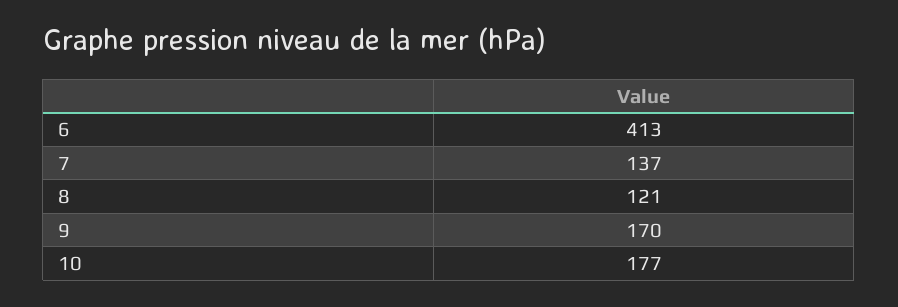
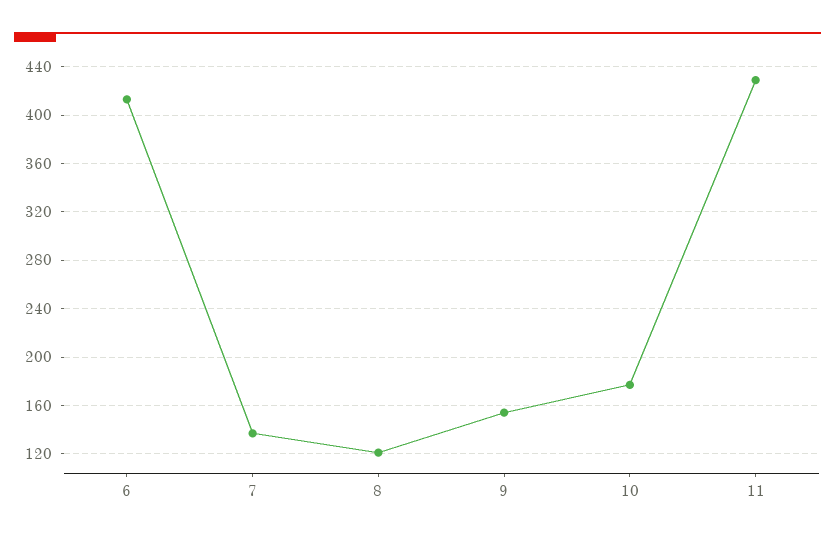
9: 170 -> 155
11: none -> 430

